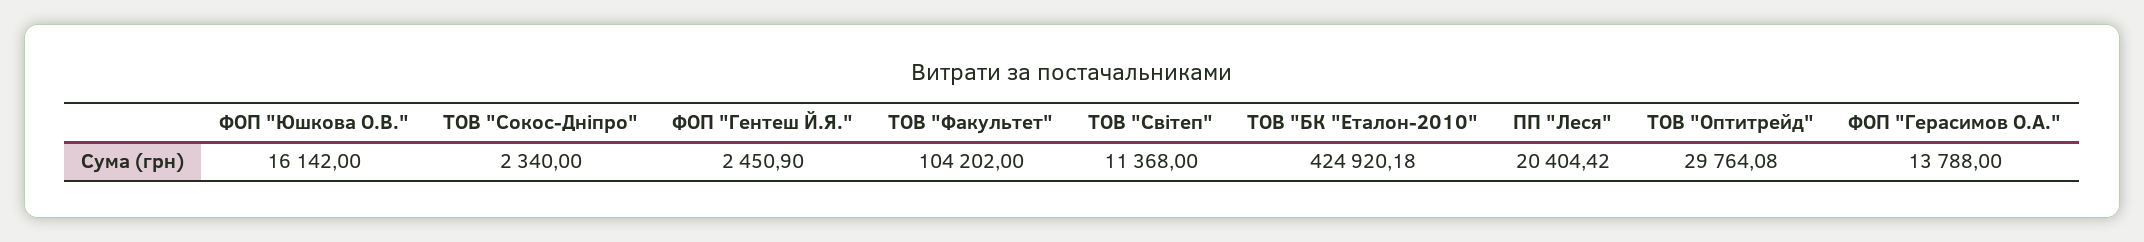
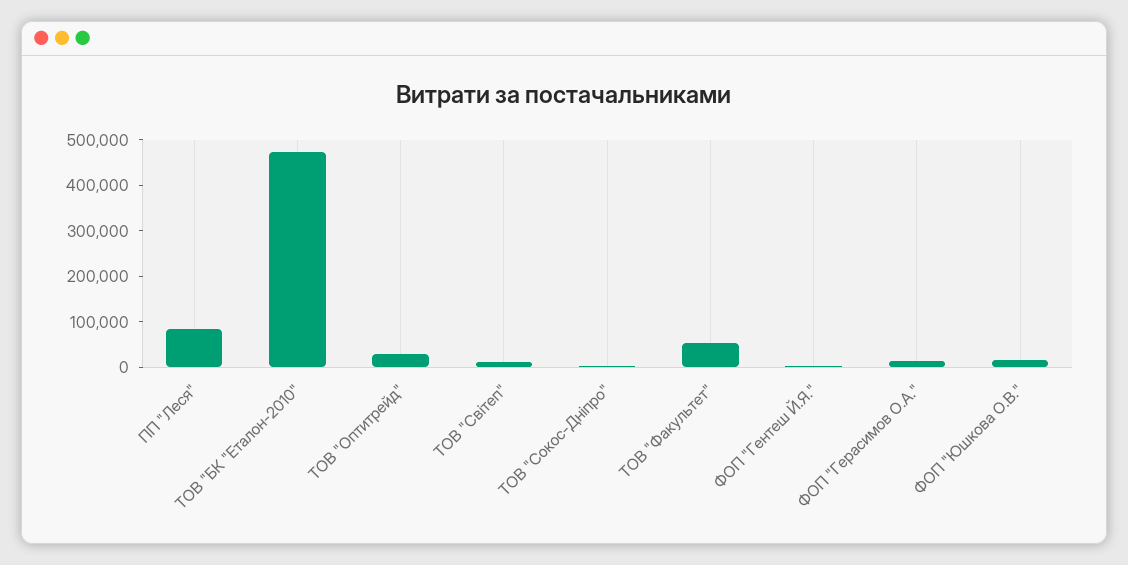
ТОВ "Факультет": 104202 -> 60000
ТОВ "БК "Еталон-2010": 424920.18 -> 480000
ПП "Леся": 20404.42 -> 80000

